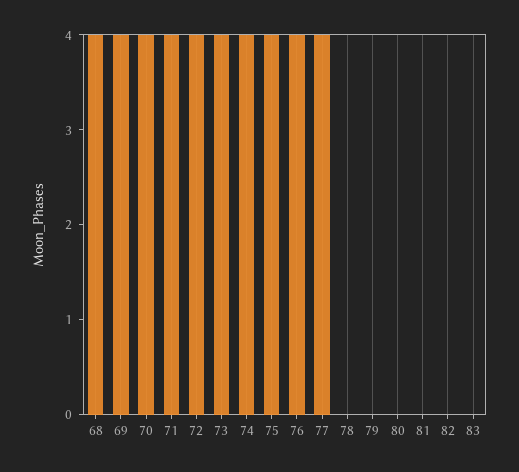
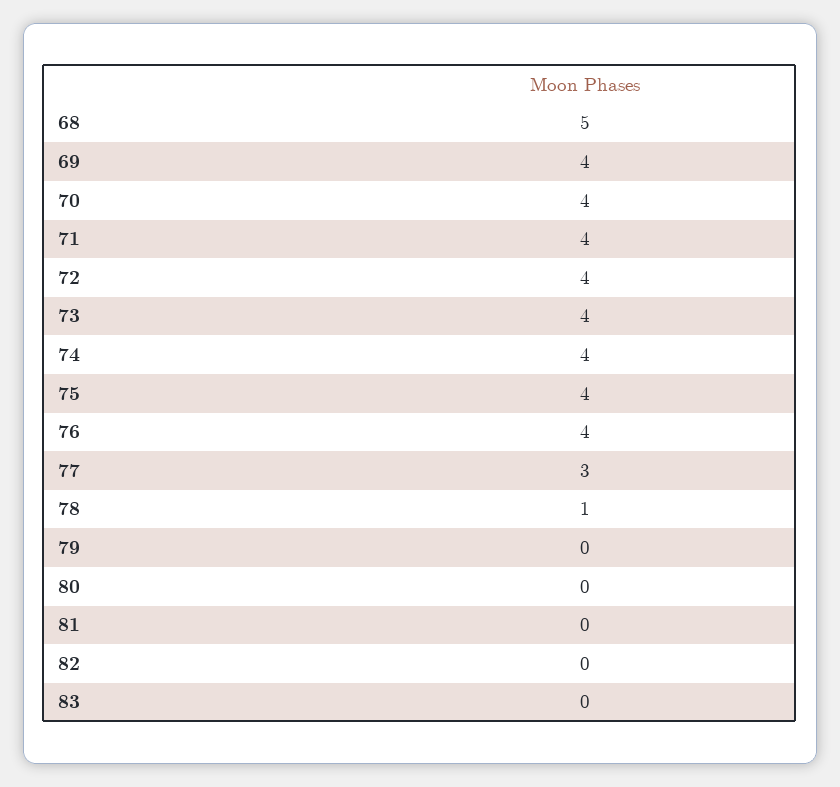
68: 4 -> 5
77: 4 -> 3
78: 0 -> 1

